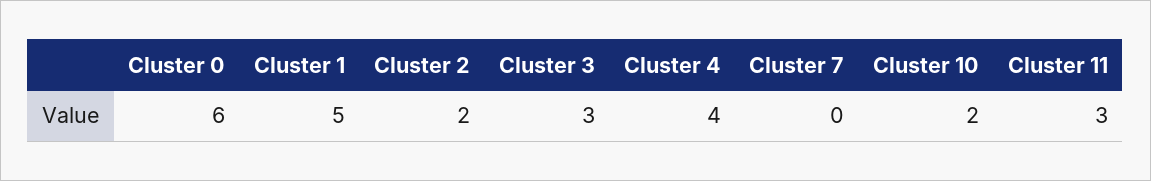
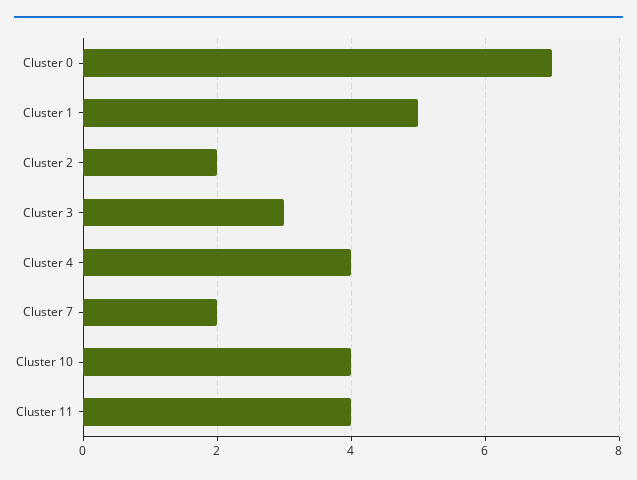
Cluster 0: 6 -> 7
Cluster 7: 0 -> 2
Cluster 10: 2 -> 4
Cluster 11: 3 -> 4

